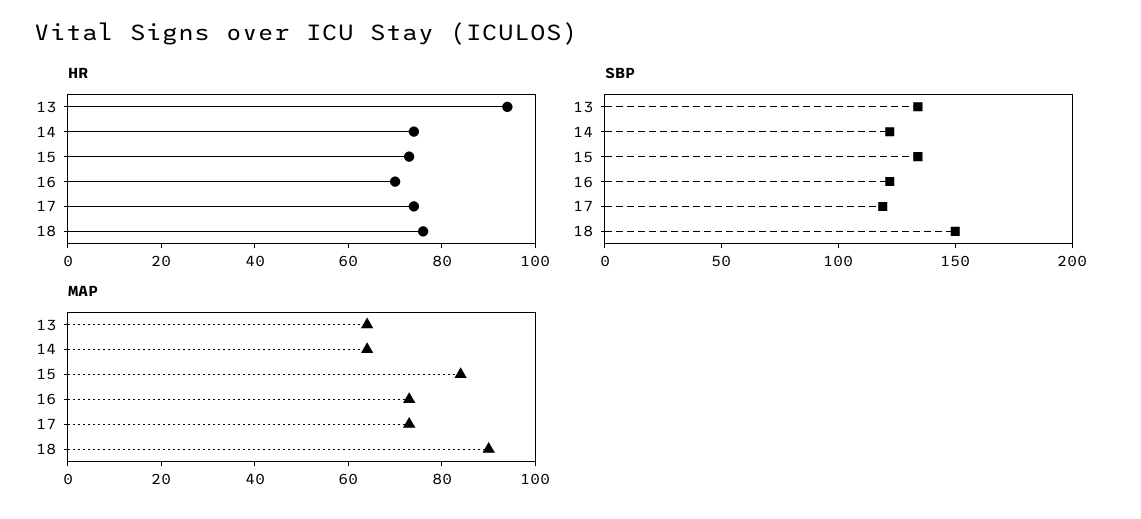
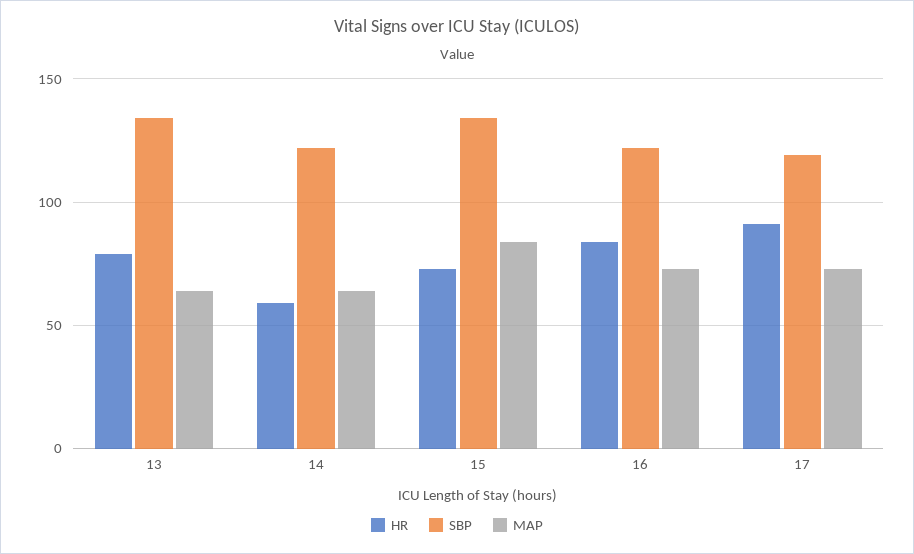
HR, 13: 95 -> 80
HR, 14: 75 -> 60
HR, 16: 70 -> 85
HR, 17: 75 -> 90
HR, 18: 75 -> none
SBP, 18: 150 -> none
MAP, 18: 90 -> none

